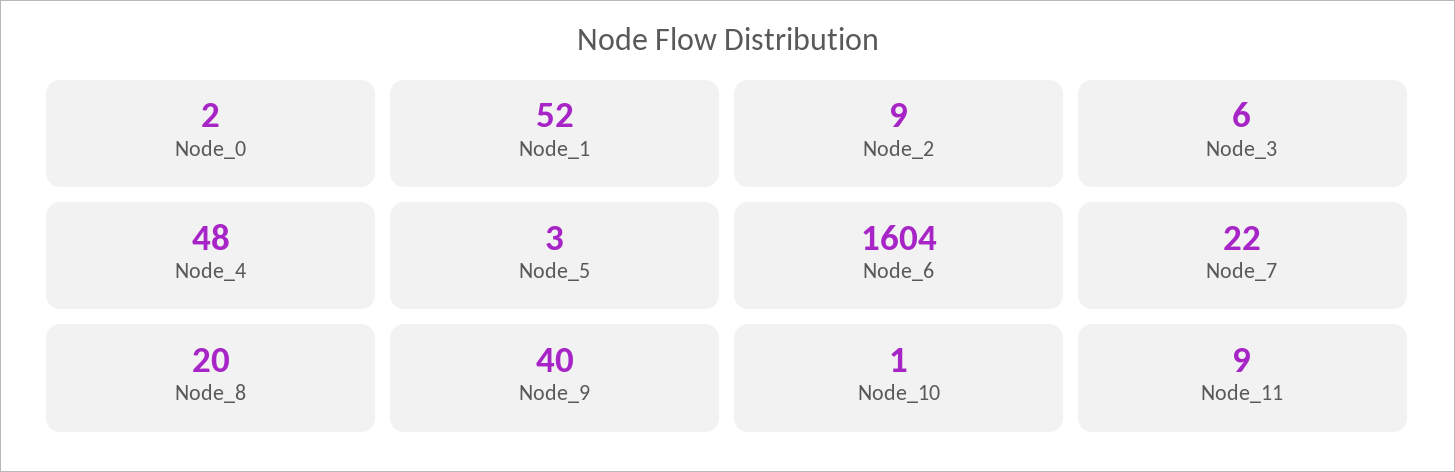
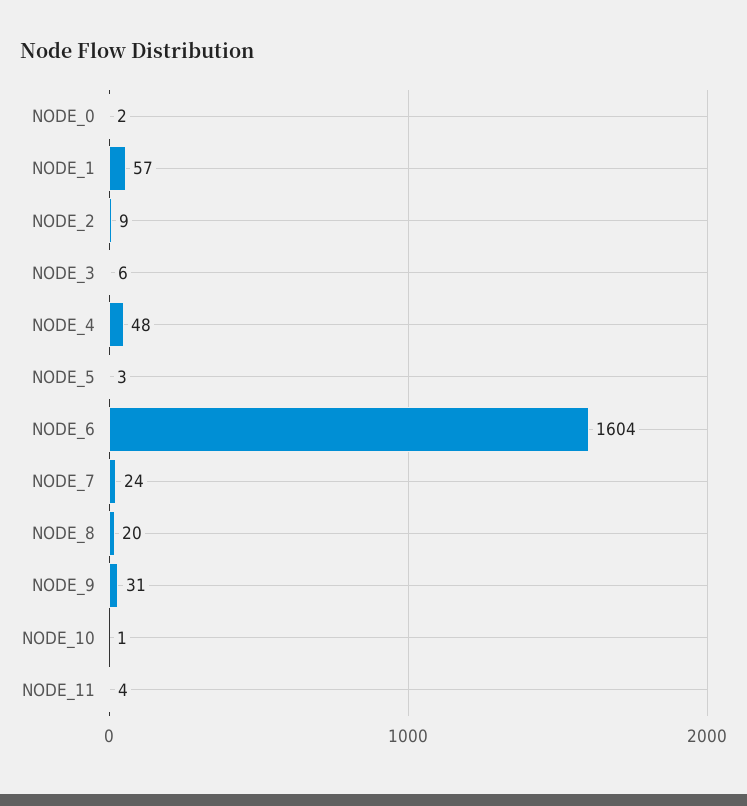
Node_1: 52 -> 57
Node_7: 22 -> 24
Node_9: 40 -> 31
Node_11: 9 -> 4

